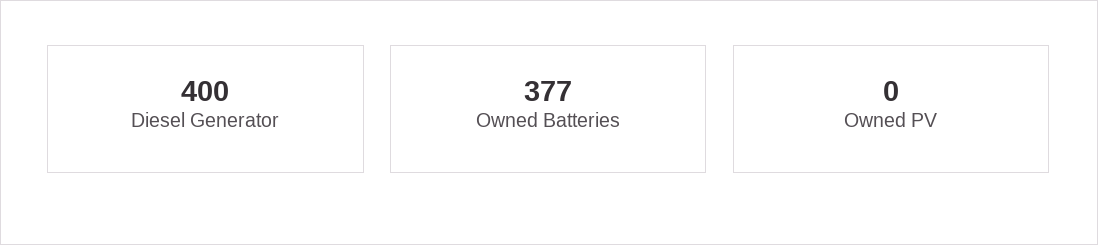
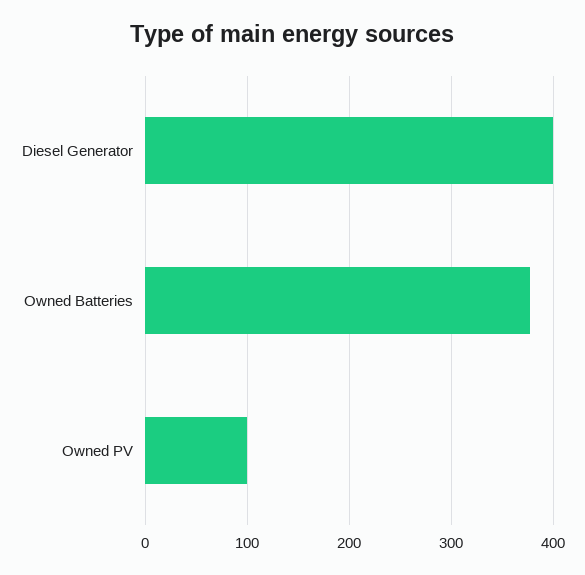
Owned PV: 0 -> 100

